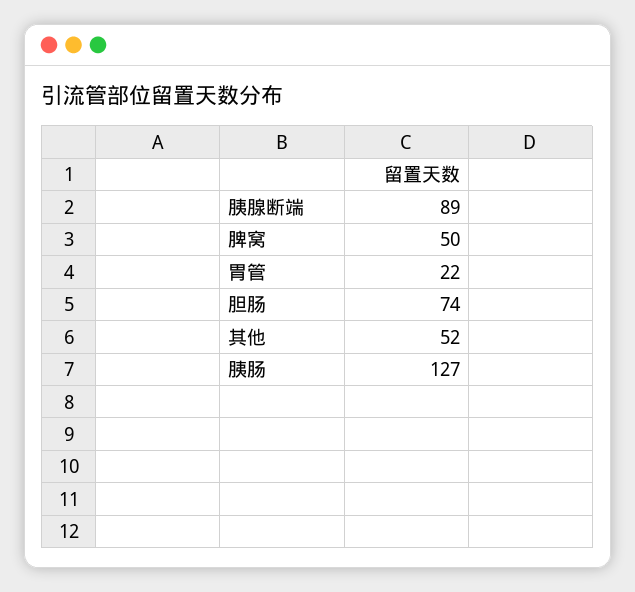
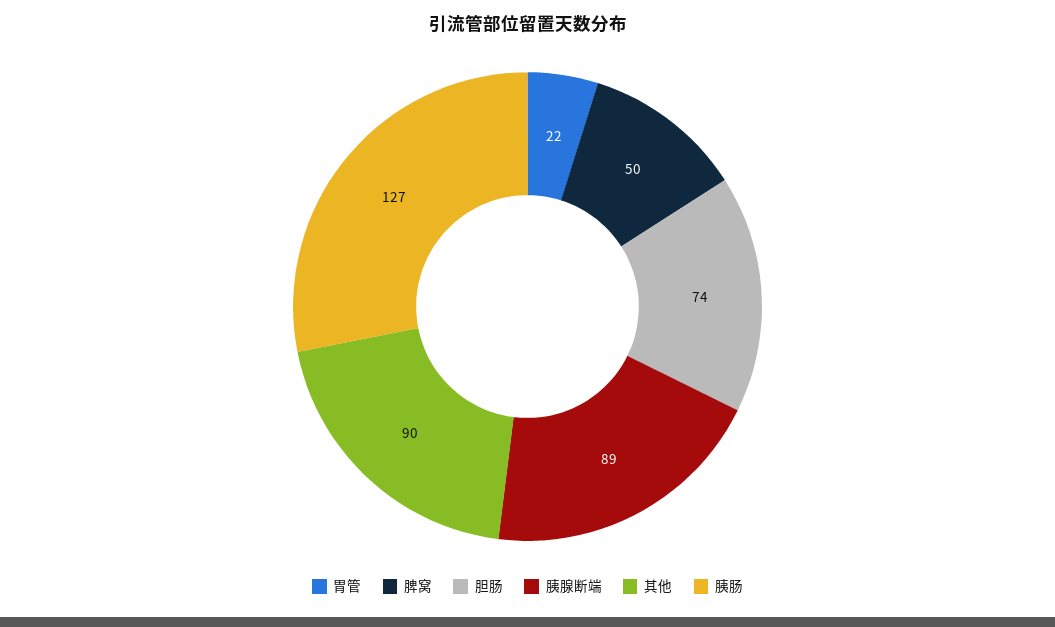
其他: 52 -> 90

